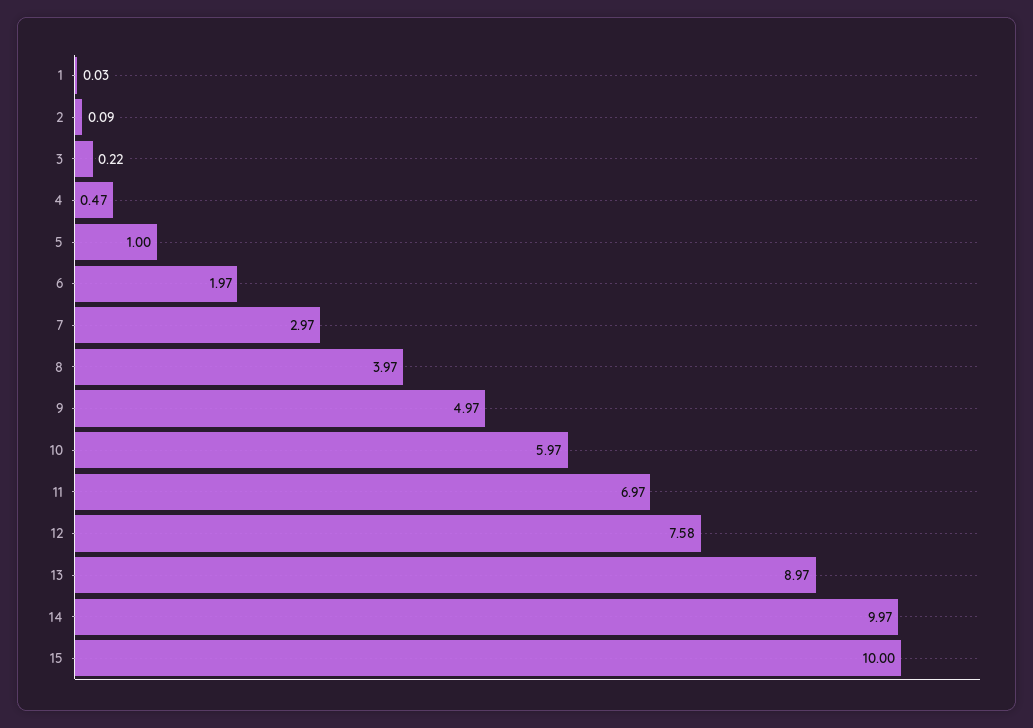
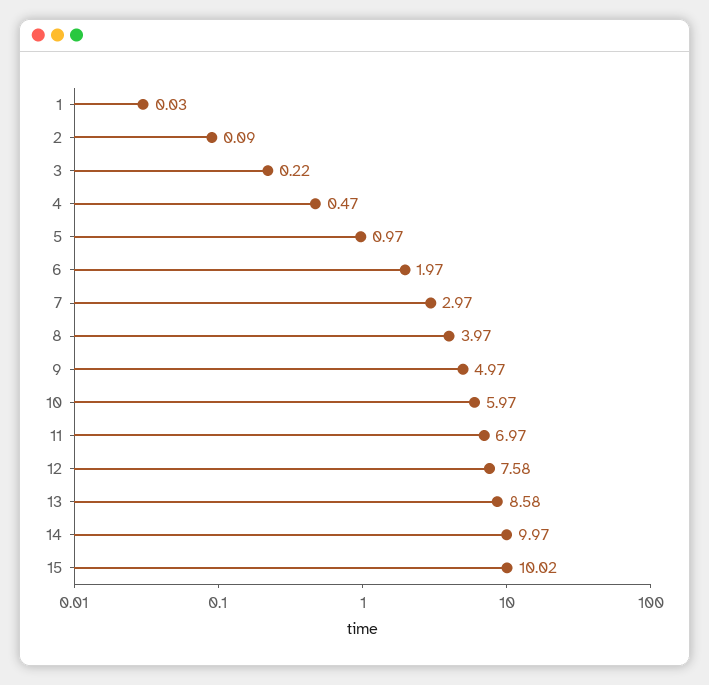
5: 1 -> 0.97
13: 8.97 -> 8.58
15: 10 -> 10.02

